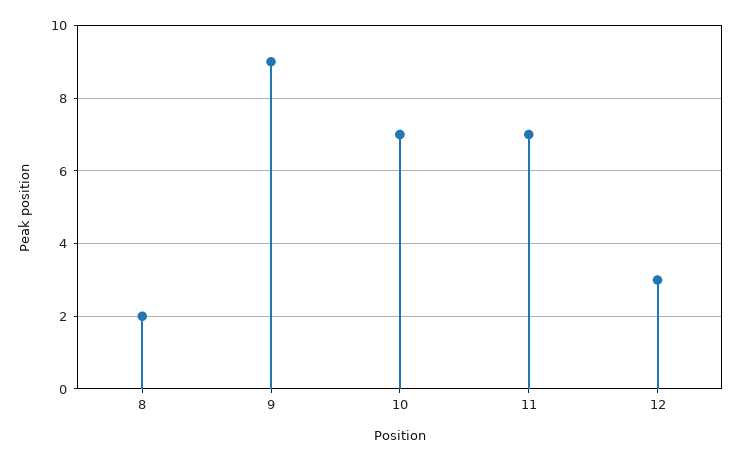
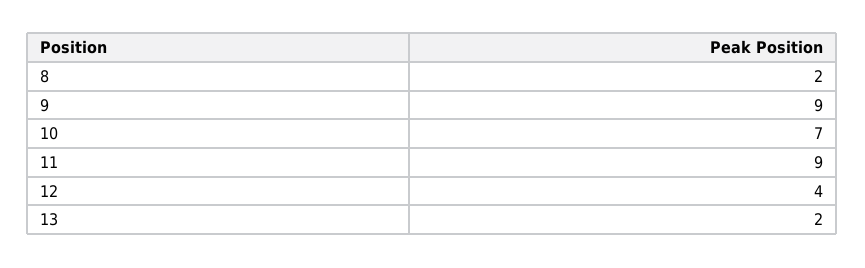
11: 7 -> 9
12: 3 -> 4
13: none -> 2

